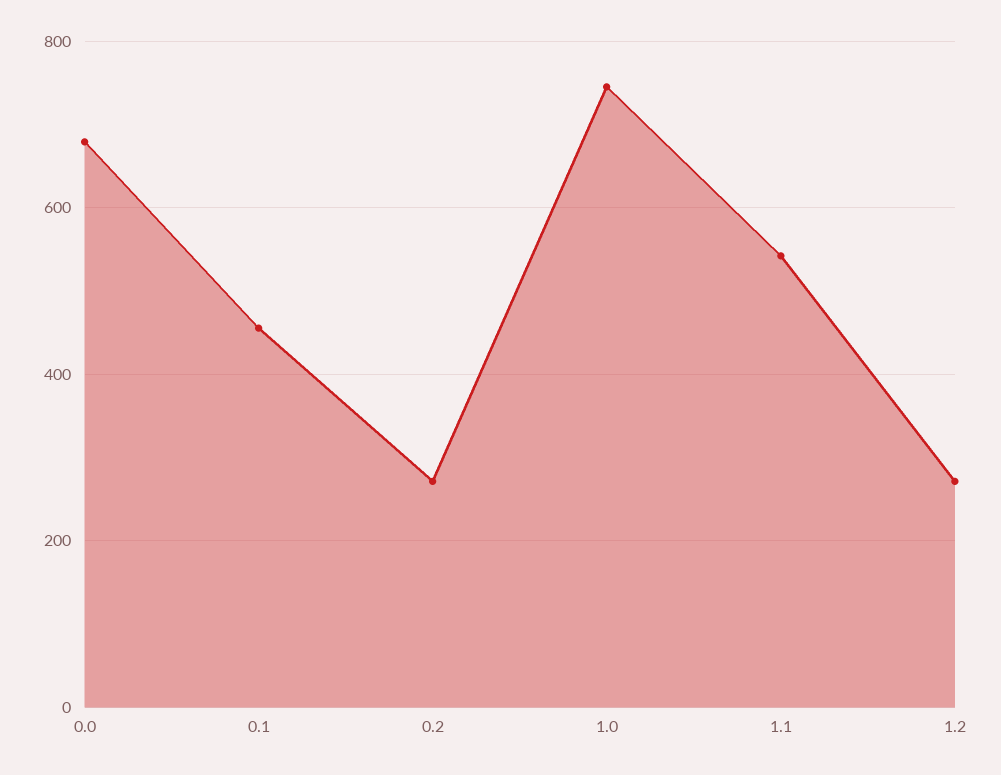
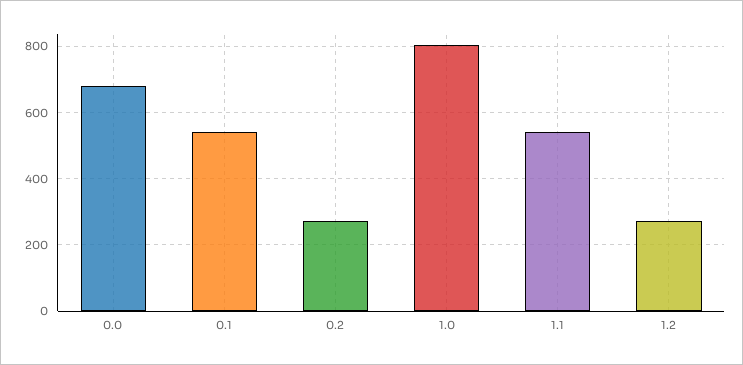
0.1: 460 -> 540
1.0: 740 -> 800

